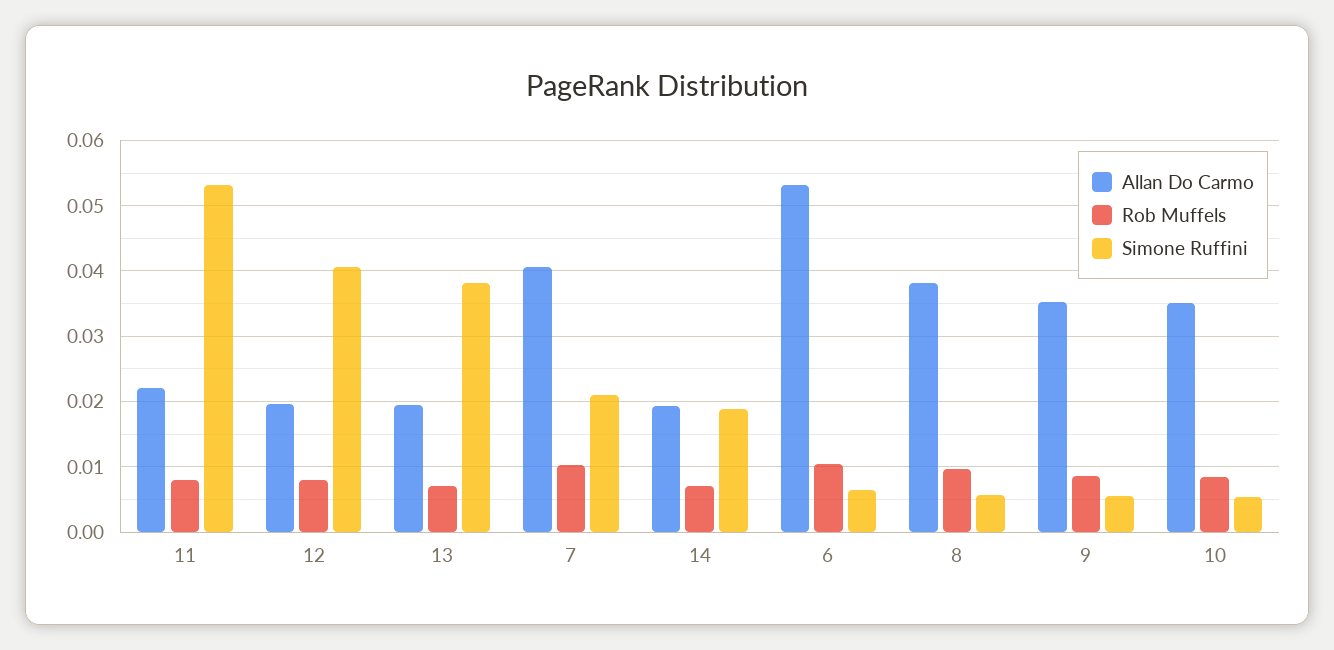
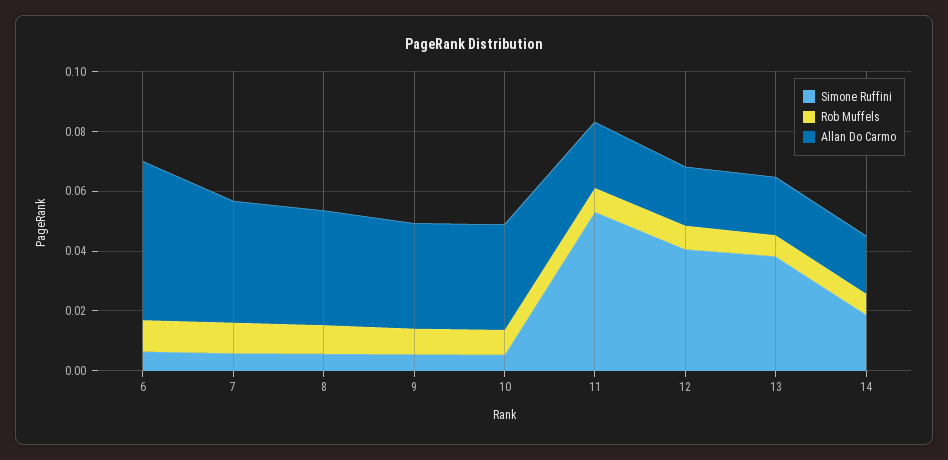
Simone Ruffini, 7: 0.021 -> 0.005

